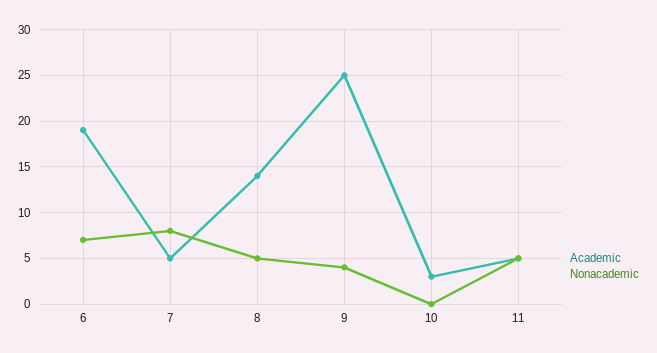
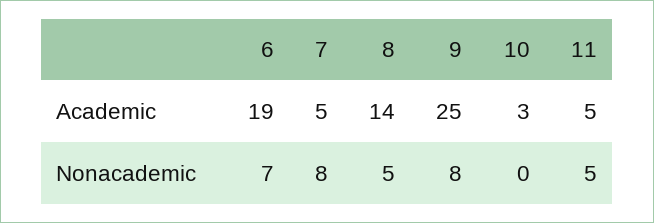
Nonacademic, 9: 4 -> 8

